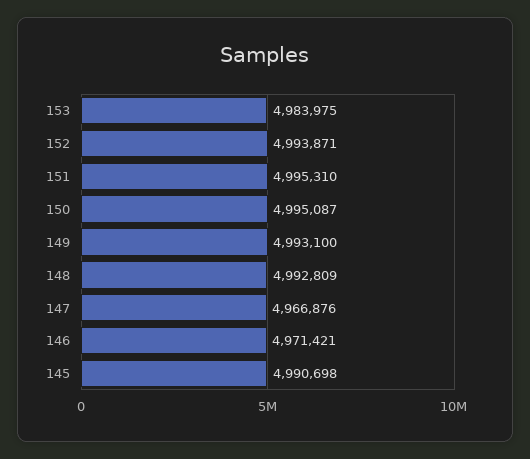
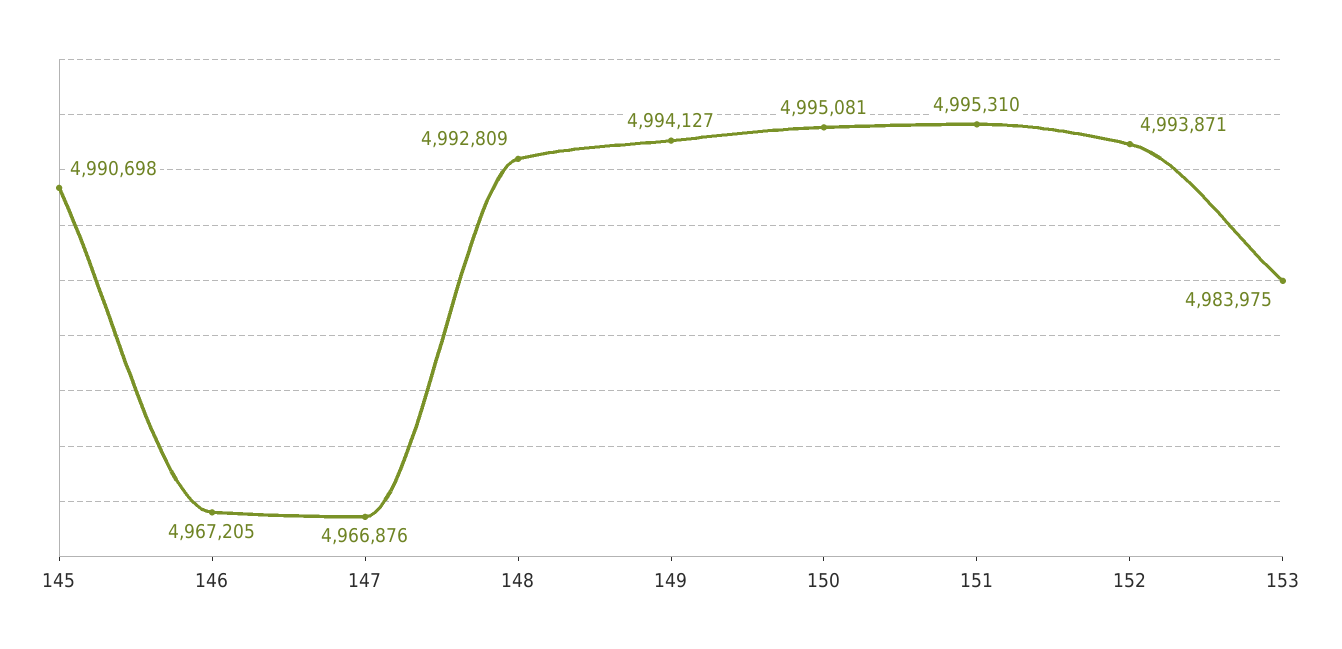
150: 4995087 -> 4995081
149: 4993100 -> 4994127
146: 4971421 -> 4967205

